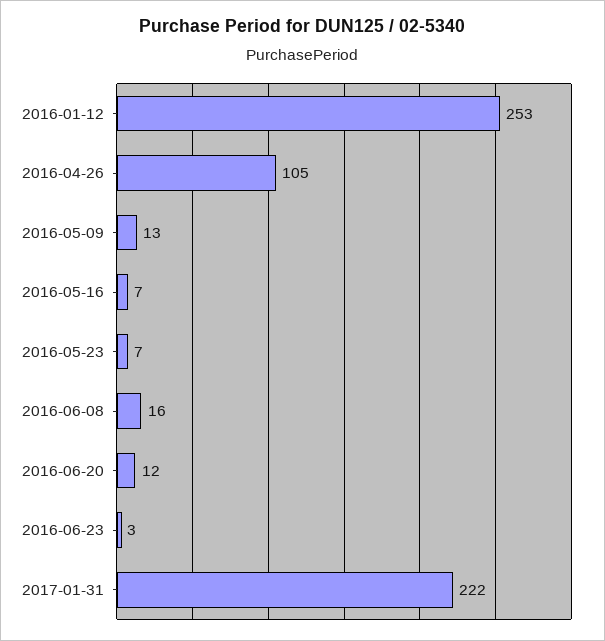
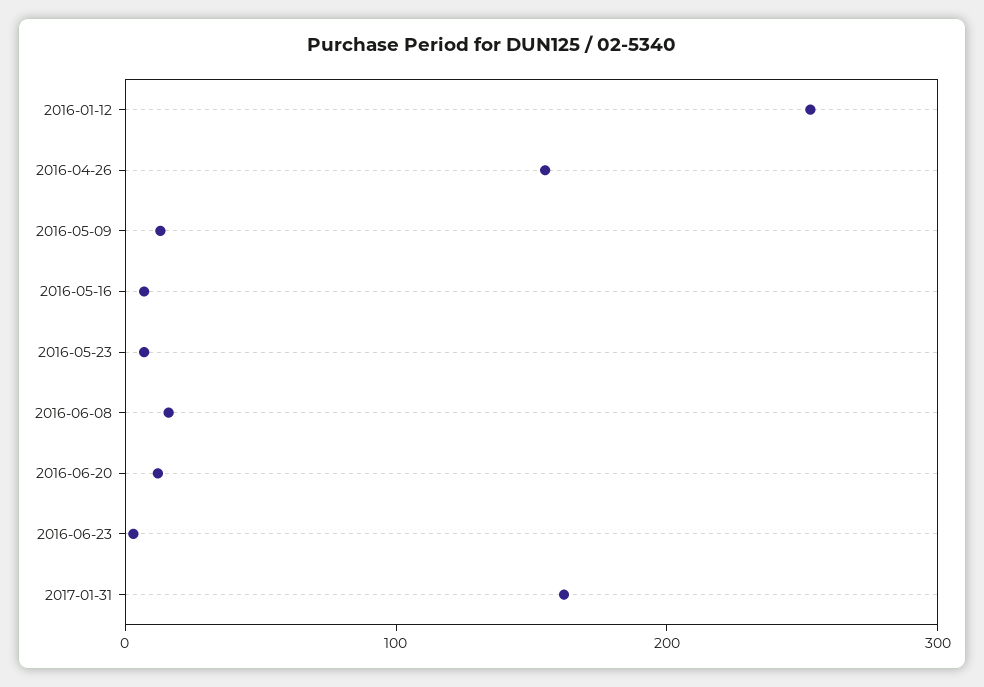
2016-04-26: 105 -> 160
2017-01-31: 222 -> 160

